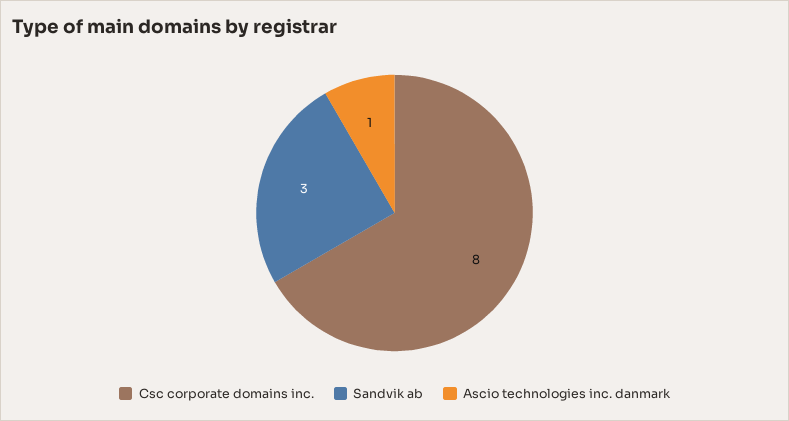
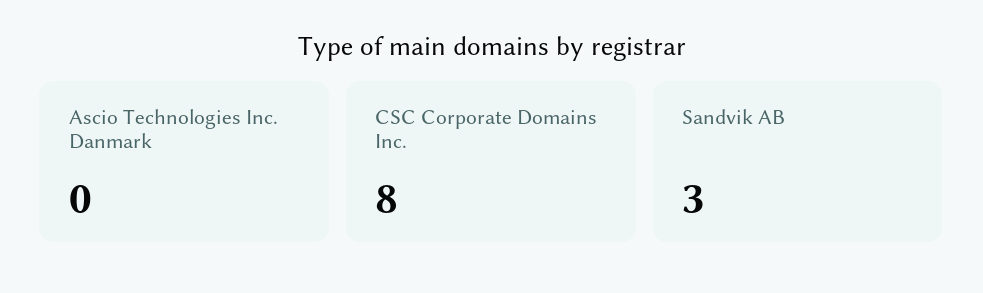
Ascio technologies inc. danmark: 1 -> 0

